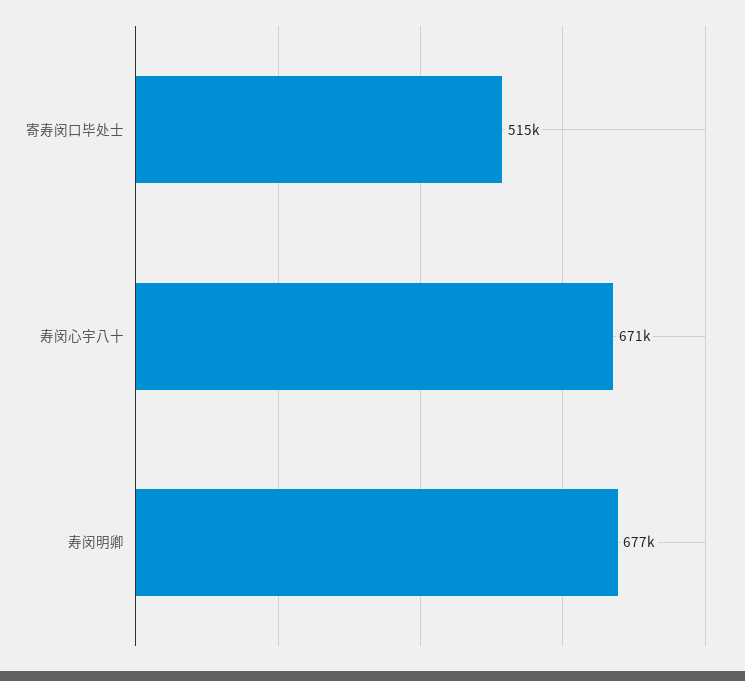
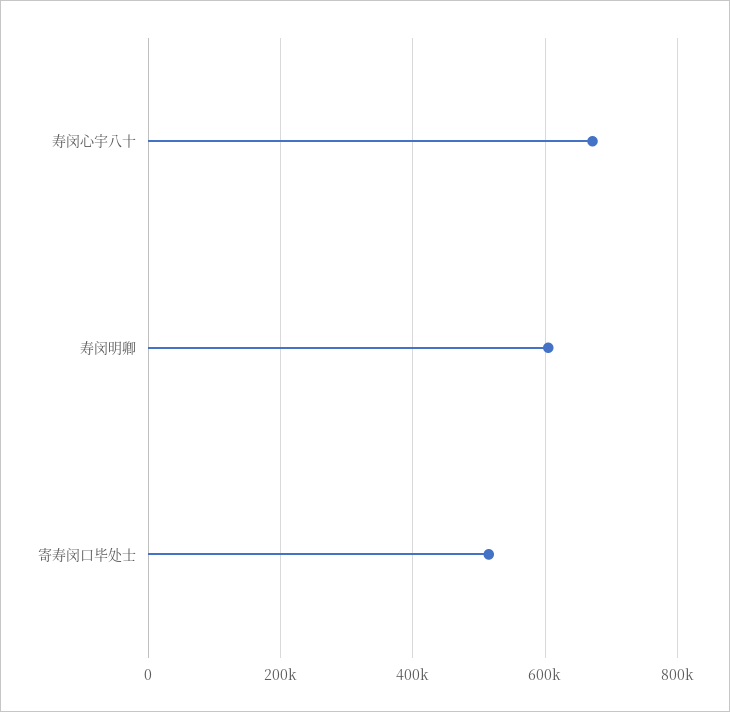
寿闵明卿: 677000 -> 600000

